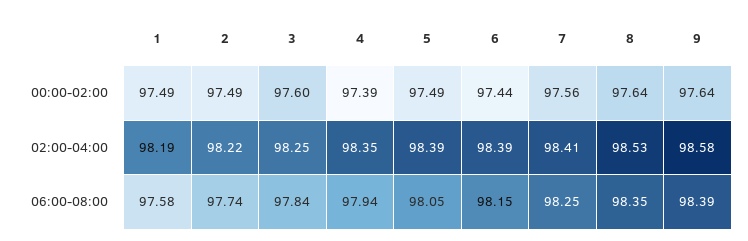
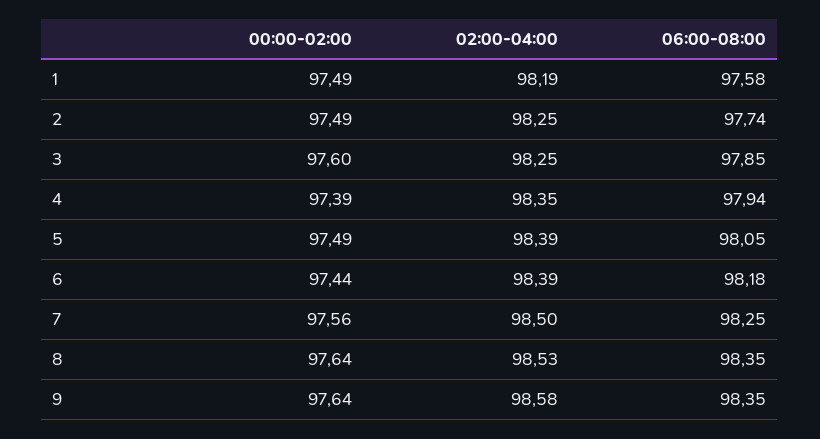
2, 02:00-04:00: 98.22 -> 98.25
7, 02:00-04:00: 98.41 -> 98.5
3, 06:00-08:00: 97.84 -> 97.85
6, 06:00-08:00: 98.15 -> 98.18
9, 06:00-08:00: 98.39 -> 98.35

